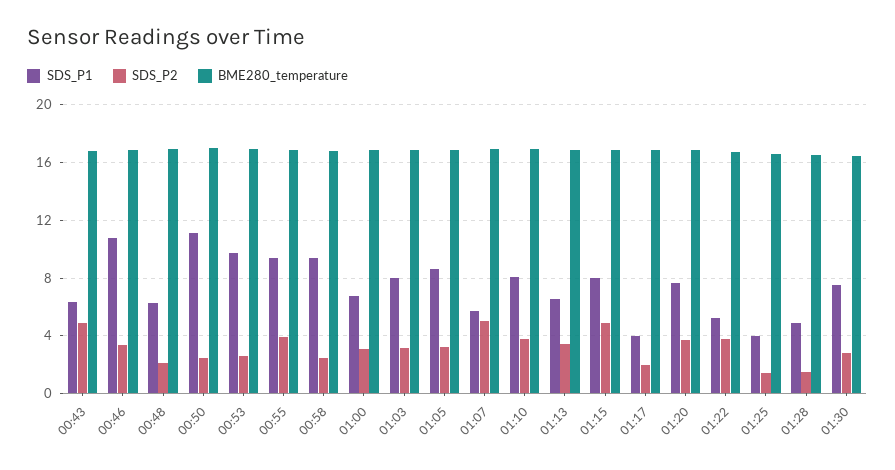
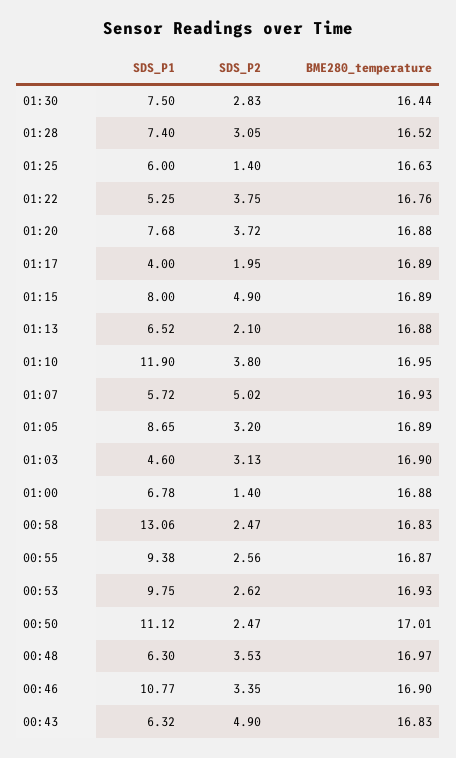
SDS_P2, 00:48: 2 -> 3.53
SDS_P2, 00:55: 4 -> 2.56
SDS_P1, 00:58: 9.5 -> 13.06
SDS_P2, 01:00: 3 -> 1.4
SDS_P1, 01:03: 8 -> 4.6
SDS_P1, 01:10: 8 -> 11.9
SDS_P2, 01:13: 3.5 -> 2.1
SDS_P1, 01:25: 4 -> 6
SDS_P1, 01:28: 5 -> 7.4
SDS_P2, 01:28: 1.5 -> 3.05

